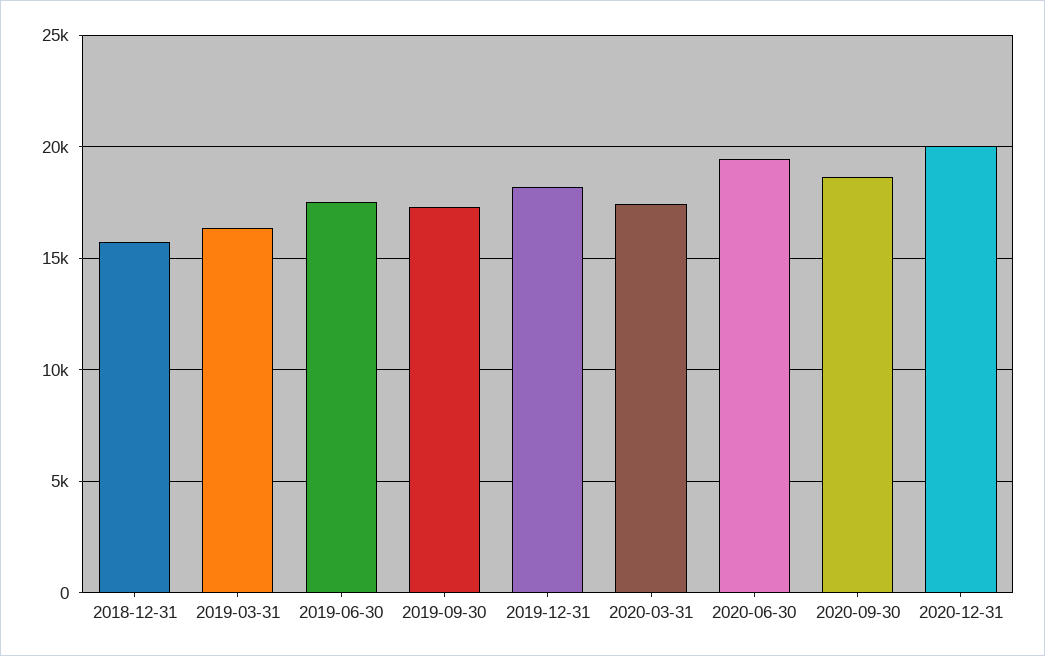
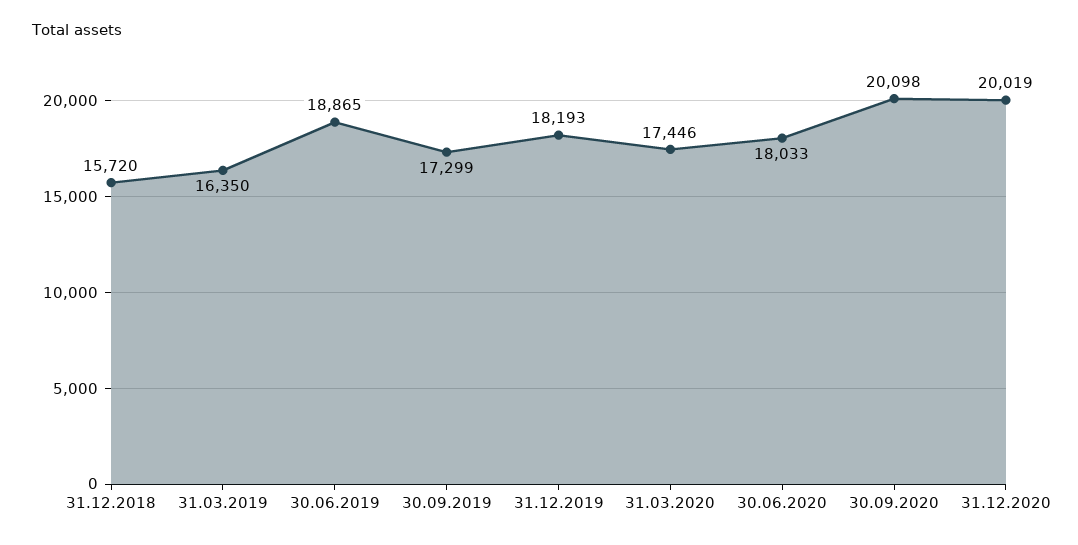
2019-06-30: 17500 -> 18865
2020-06-30: 19500 -> 18033
2020-09-30: 18500 -> 20098

